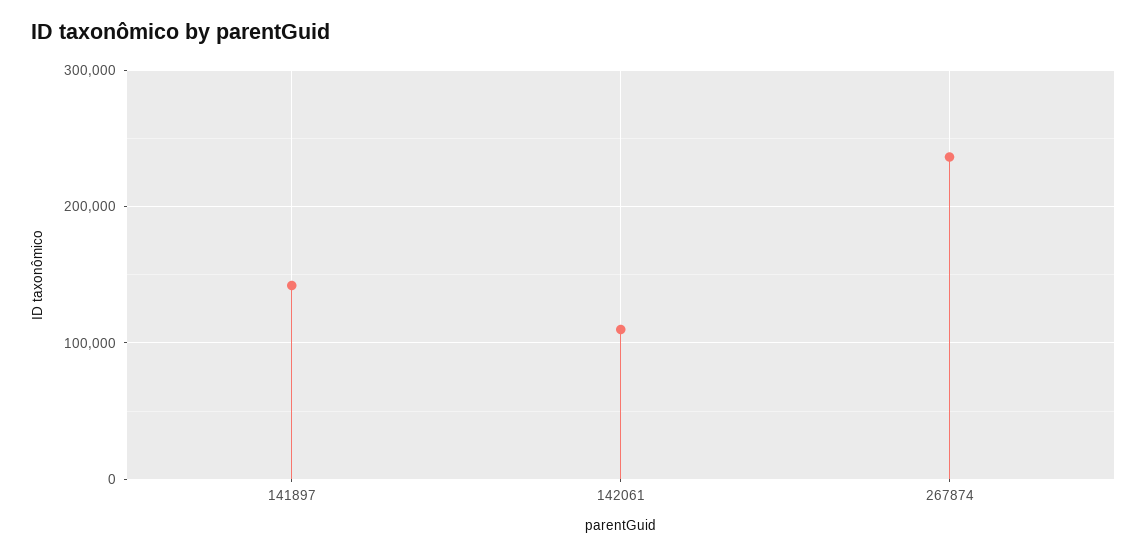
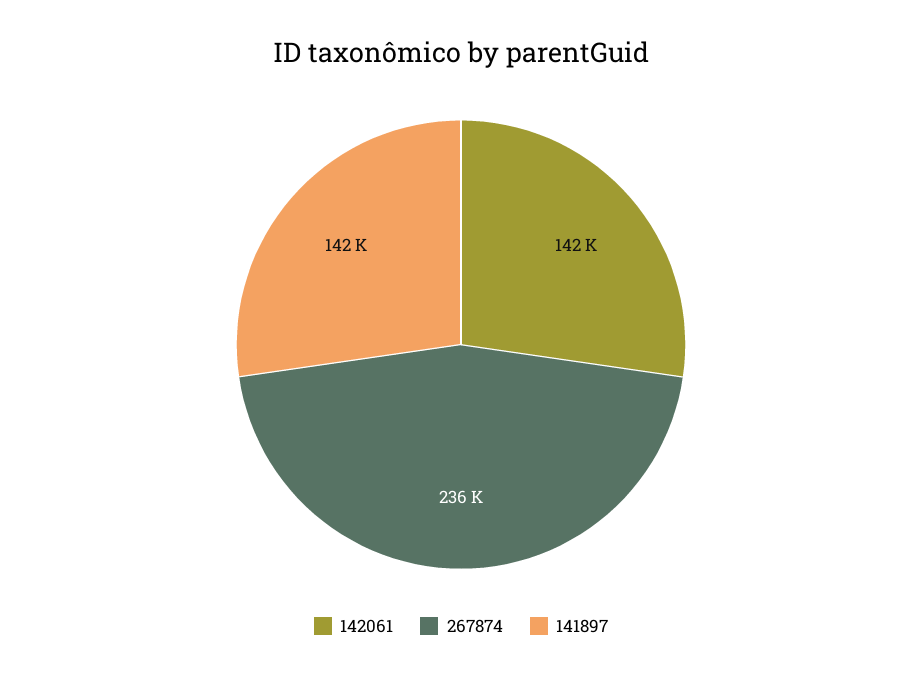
142061: 110000 -> 142000

